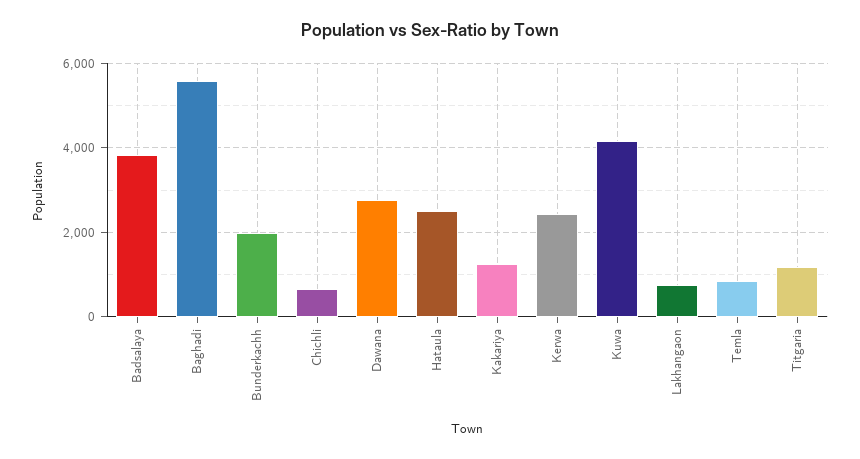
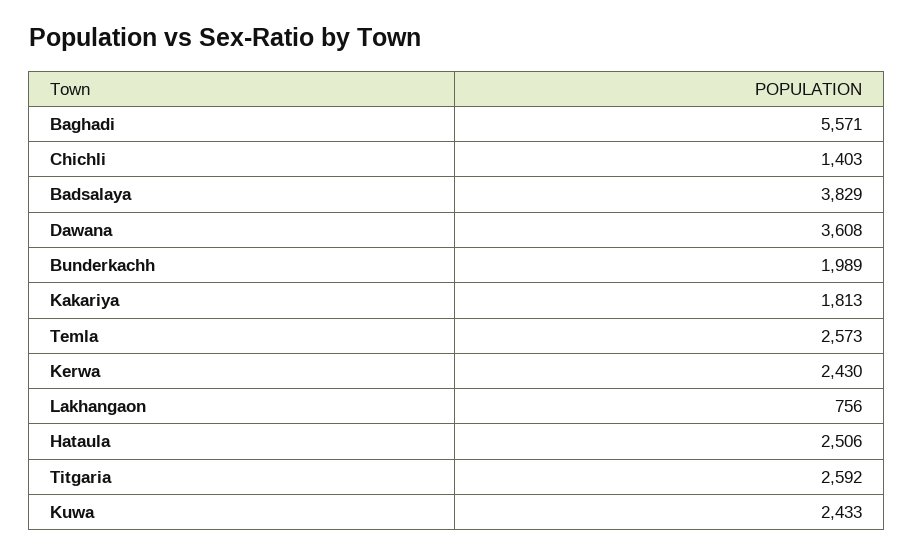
Chichli: 600 -> 1403
Dawana: 2800 -> 3608
Kakariya: 1200 -> 1813
Kuwa: 4200 -> 2433
Temla: 800 -> 2573
Titgaria: 1200 -> 2592

